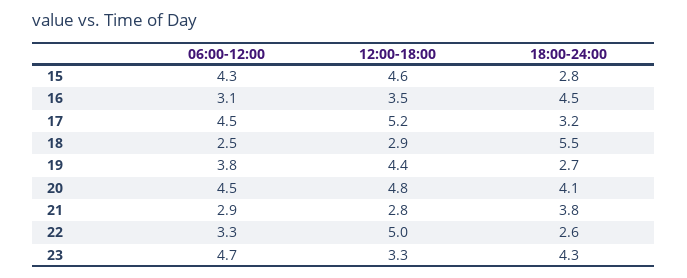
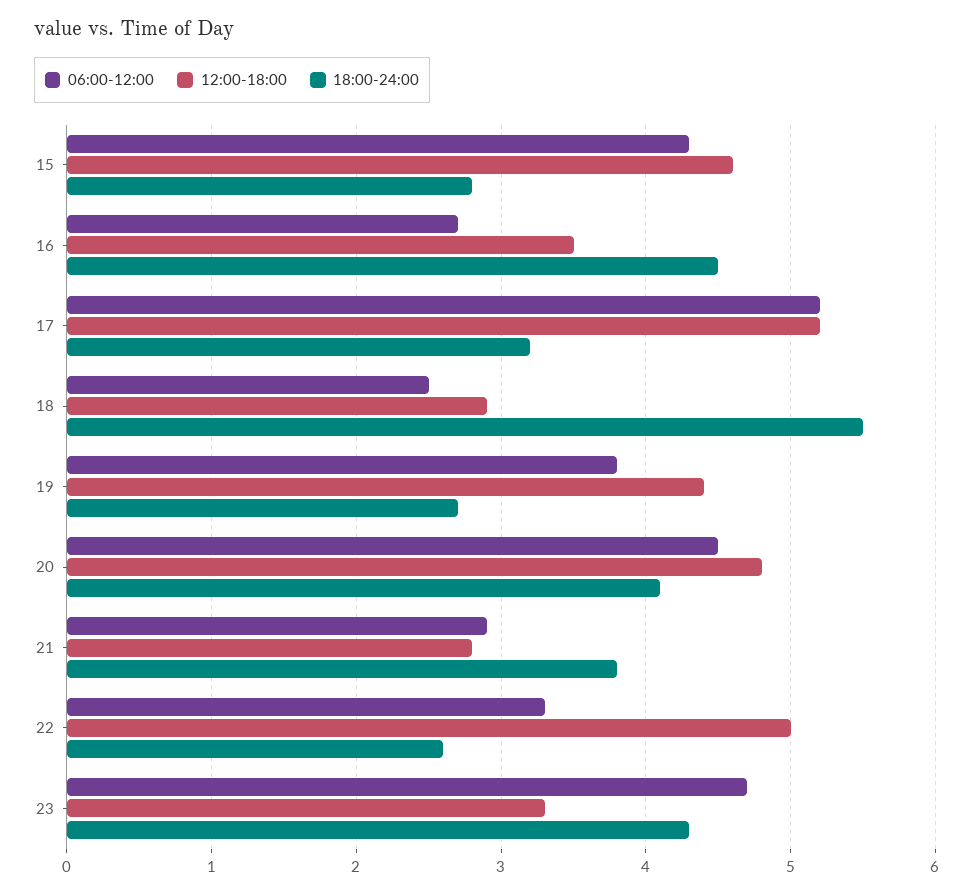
06:00-12:00, 16: 3.1 -> 2.7
06:00-12:00, 17: 4.5 -> 5.2

